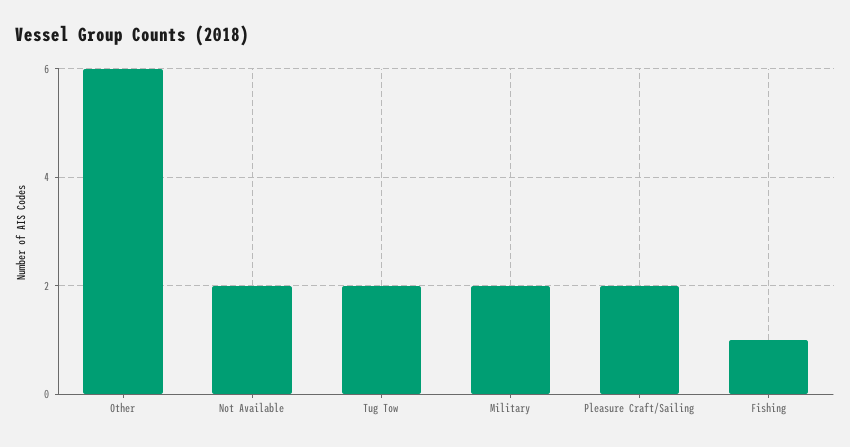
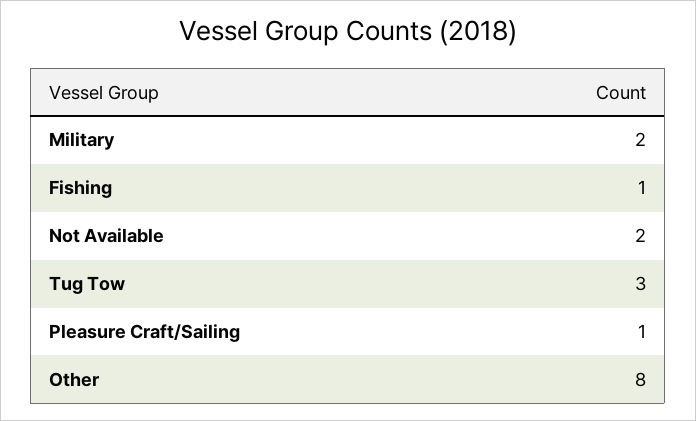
Other: 6 -> 8
Tug Tow: 2 -> 3
Pleasure Craft/Sailing: 2 -> 1

